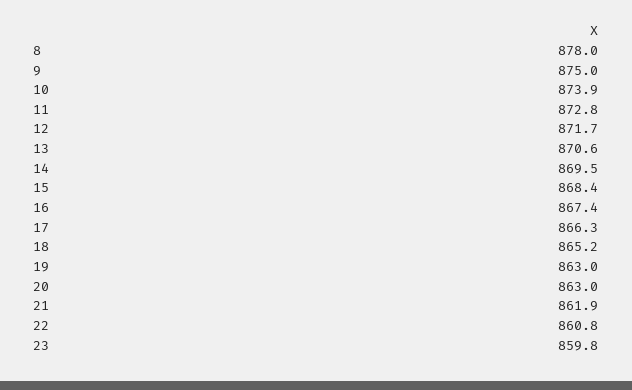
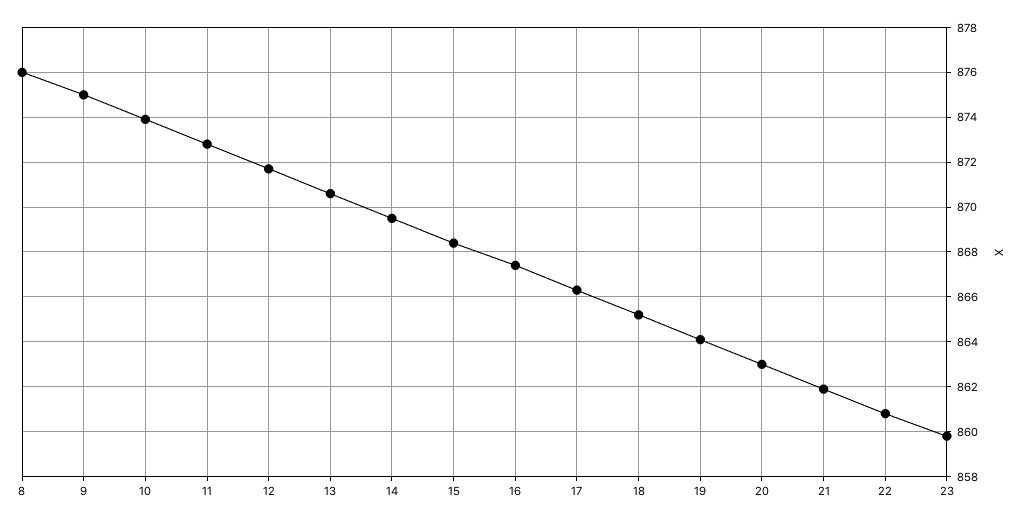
8: 878 -> 876
19: 863 -> 864

